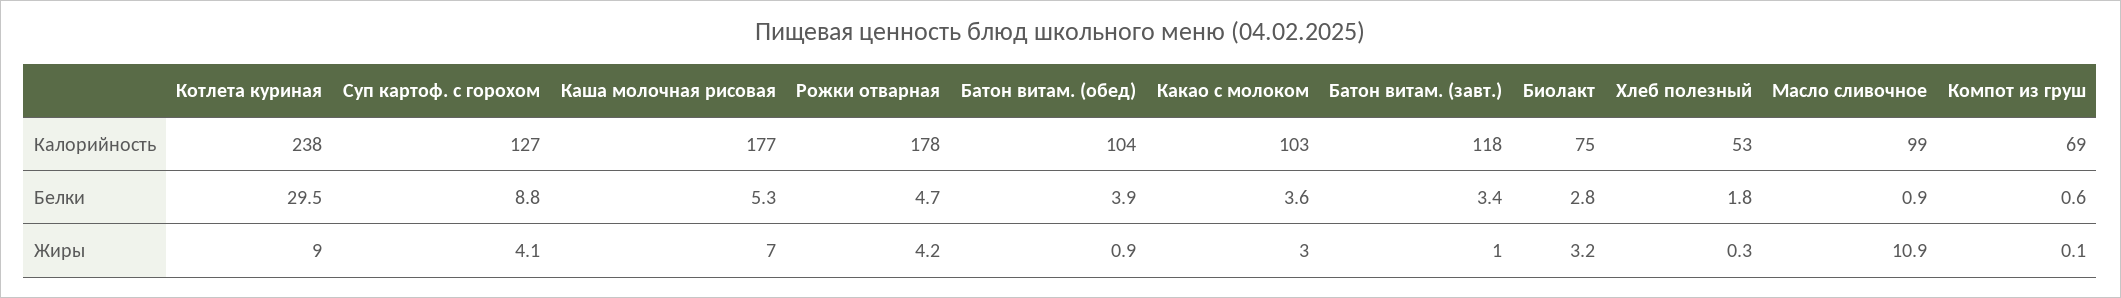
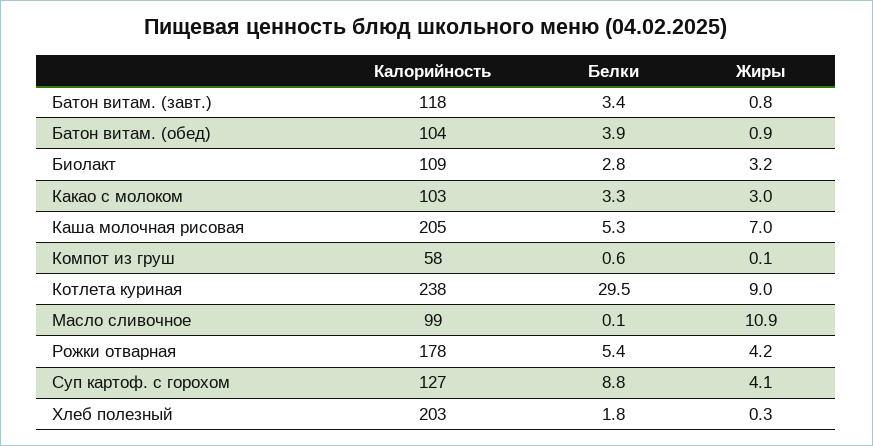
Каша молочная рисовая, Калорийность: 177 -> 205
Биолакт, Калорийность: 75 -> 109
Хлеб полезный, Калорийность: 53 -> 203
Компот из груш, Калорийность: 69 -> 58
Рожки отварная, Белки: 4.7 -> 5.4
Какао с молоком, Белки: 3.6 -> 3.3
Масло сливочное, Белки: 0.9 -> 0.1
Батон витам. (завт.), Жиры: 1 -> 0.8

